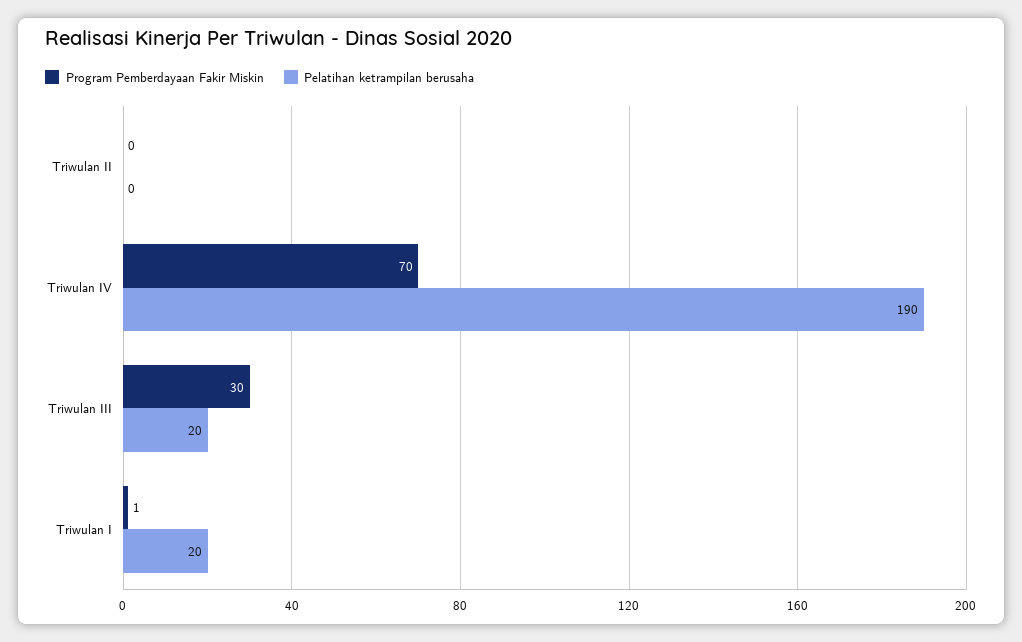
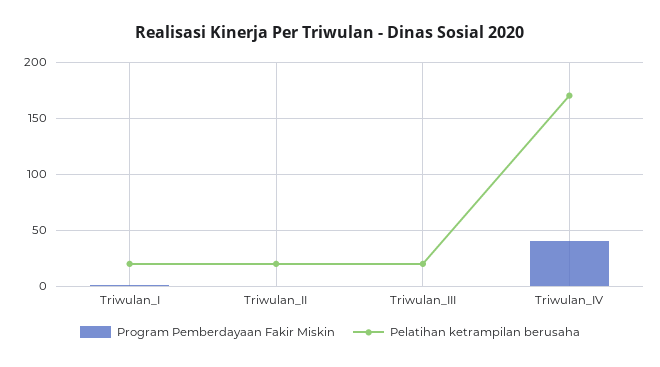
Pelatihan ketrampilan berusaha, Triwulan II: 0 -> 20
Program Pemberdayaan Fakir Miskin, Triwulan IV: 70 -> 40
Pelatihan ketrampilan berusaha, Triwulan IV: 190 -> 170
Program Pemberdayaan Fakir Miskin, Triwulan III: 30 -> 0

